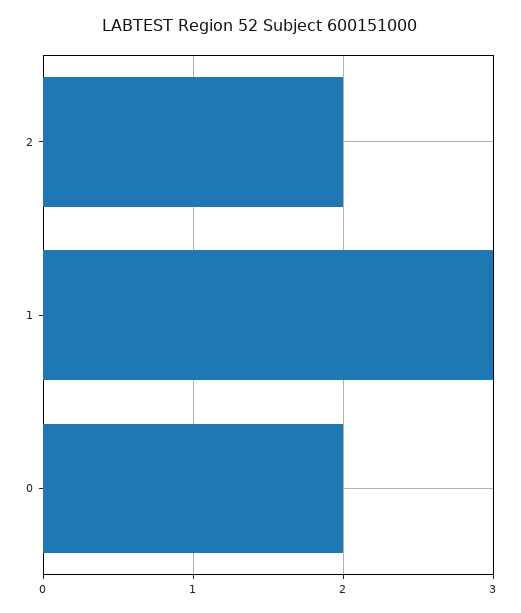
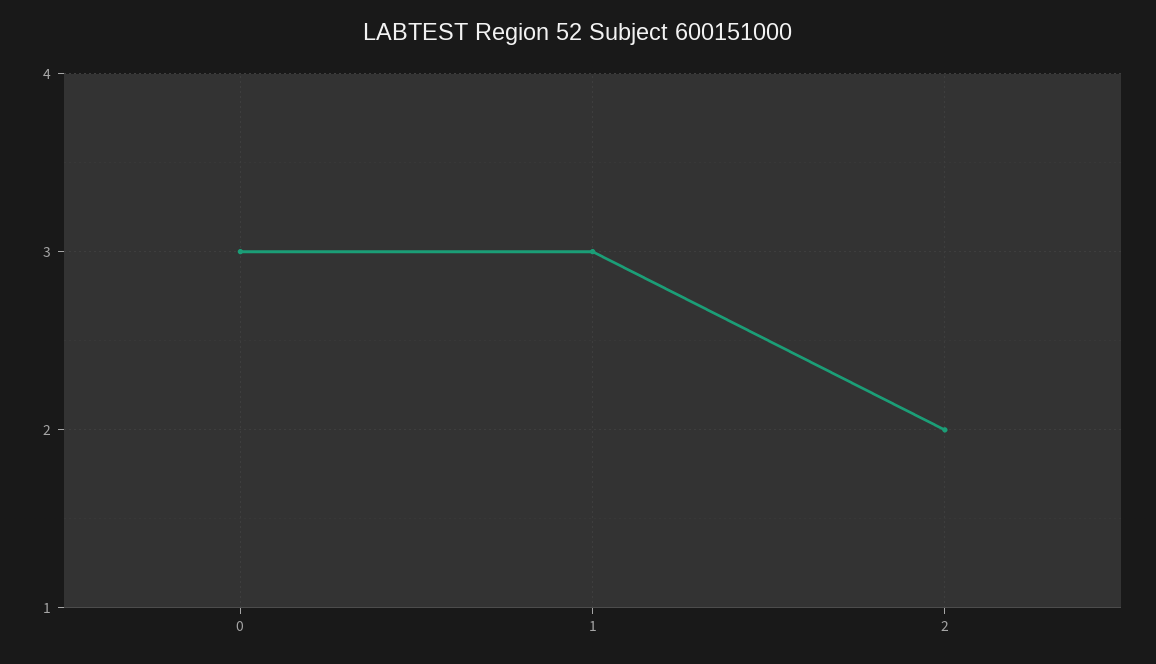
0: 2 -> 3

